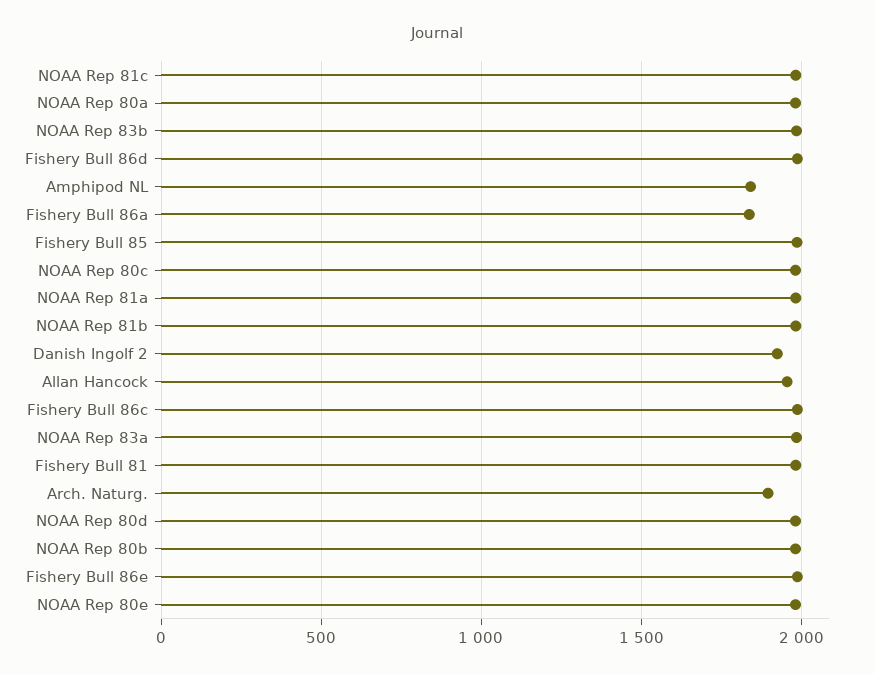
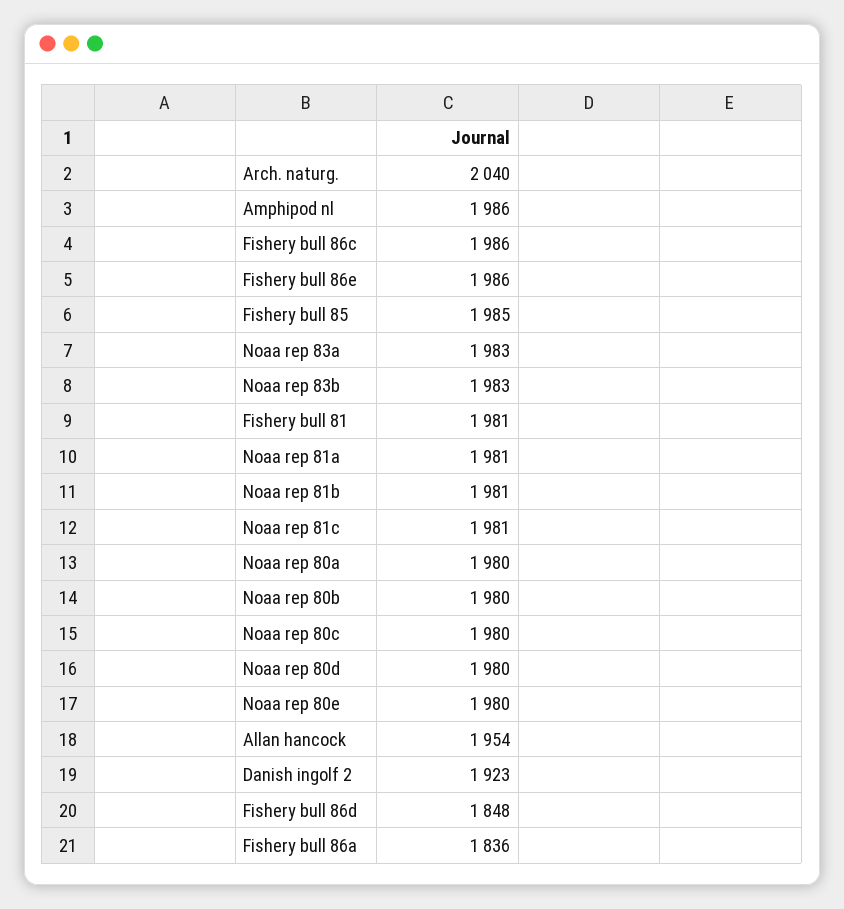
Fishery Bull 86d: 2000 -> 1848
Amphipod NL: 1850 -> 1986
Arch. Naturg.: 1900 -> 2040

